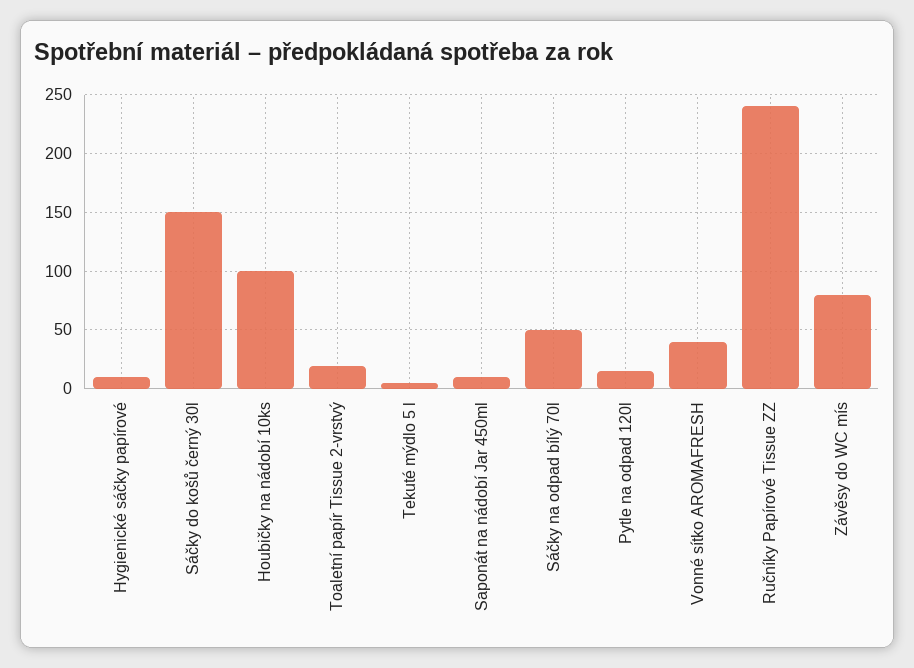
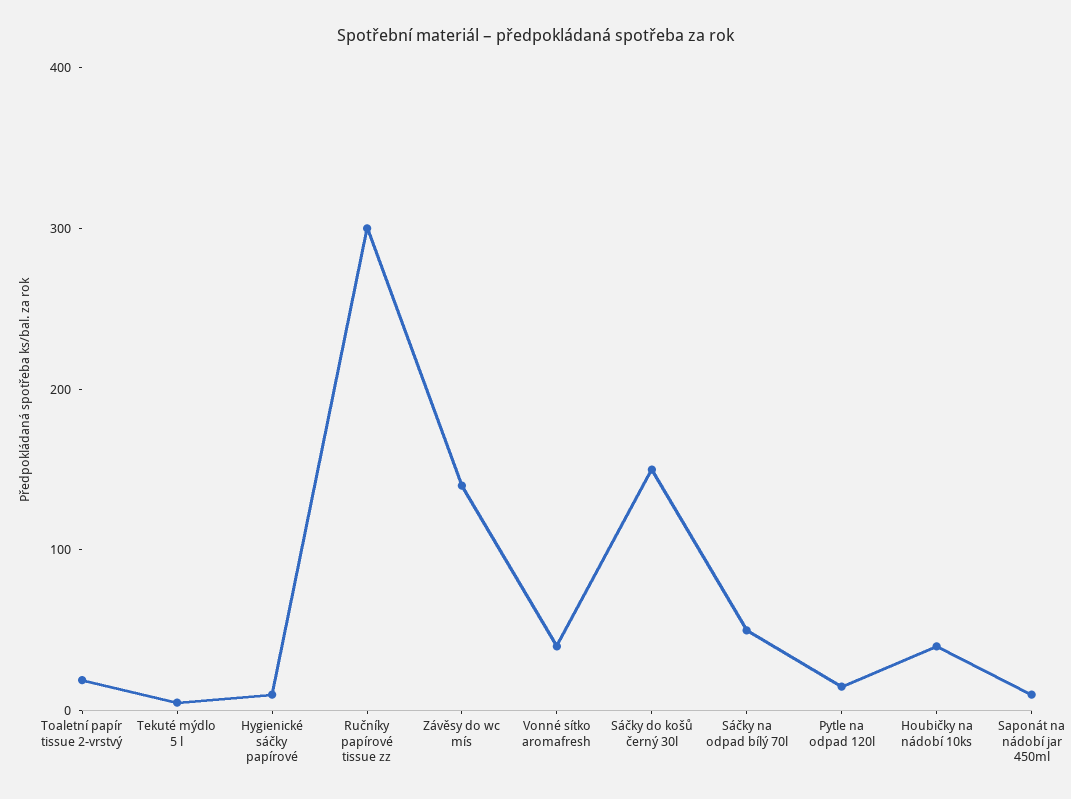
Houbičky na nádobí 10ks: 100 -> 40
Ručníky Papírové Tissue ZZ: 240 -> 300
Závěsy do WC mís: 80 -> 140

